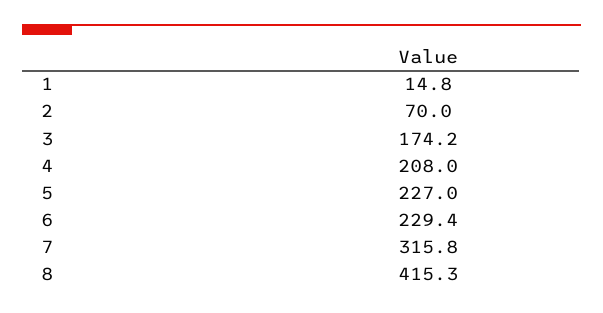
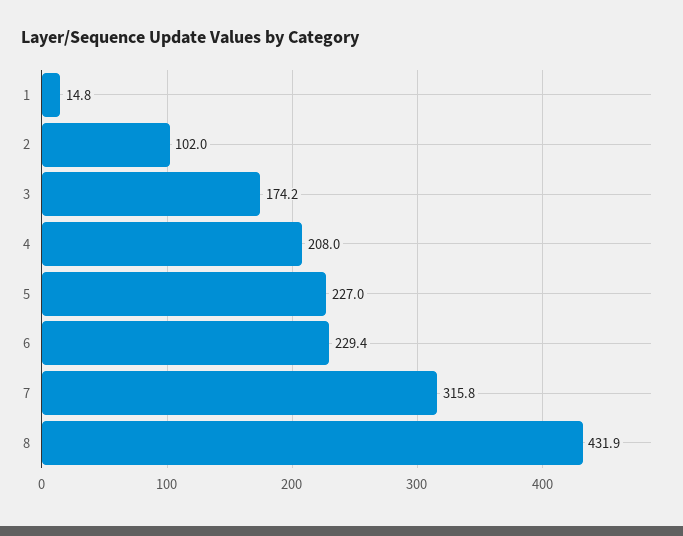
2: 70 -> 102
8: 415.3 -> 431.9

